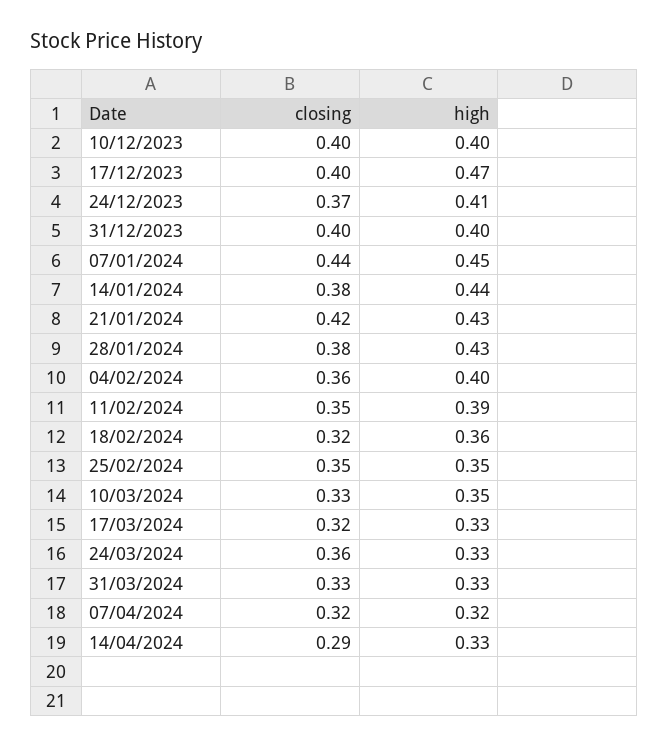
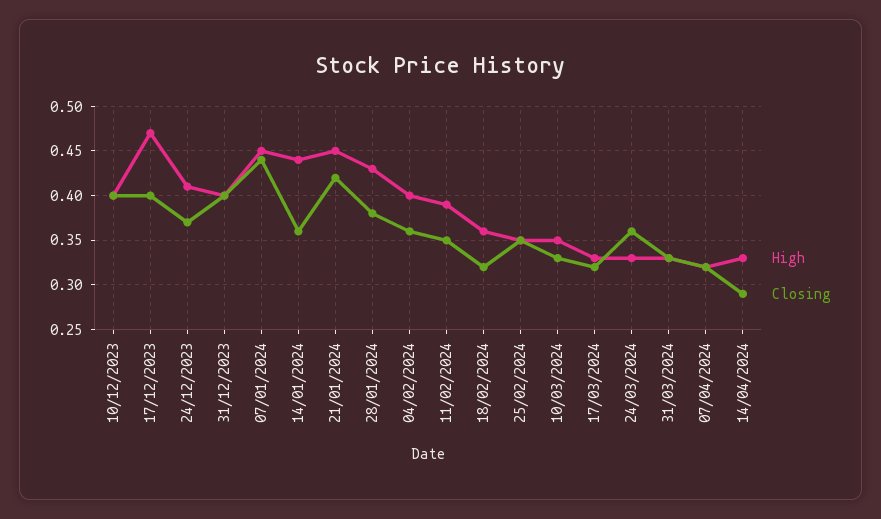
closing, 14/01/2024: 0.38 -> 0.36
high, 21/01/2024: 0.43 -> 0.45

